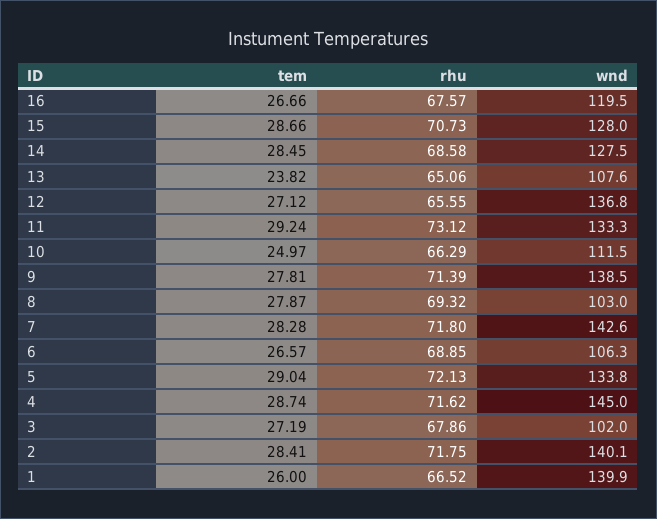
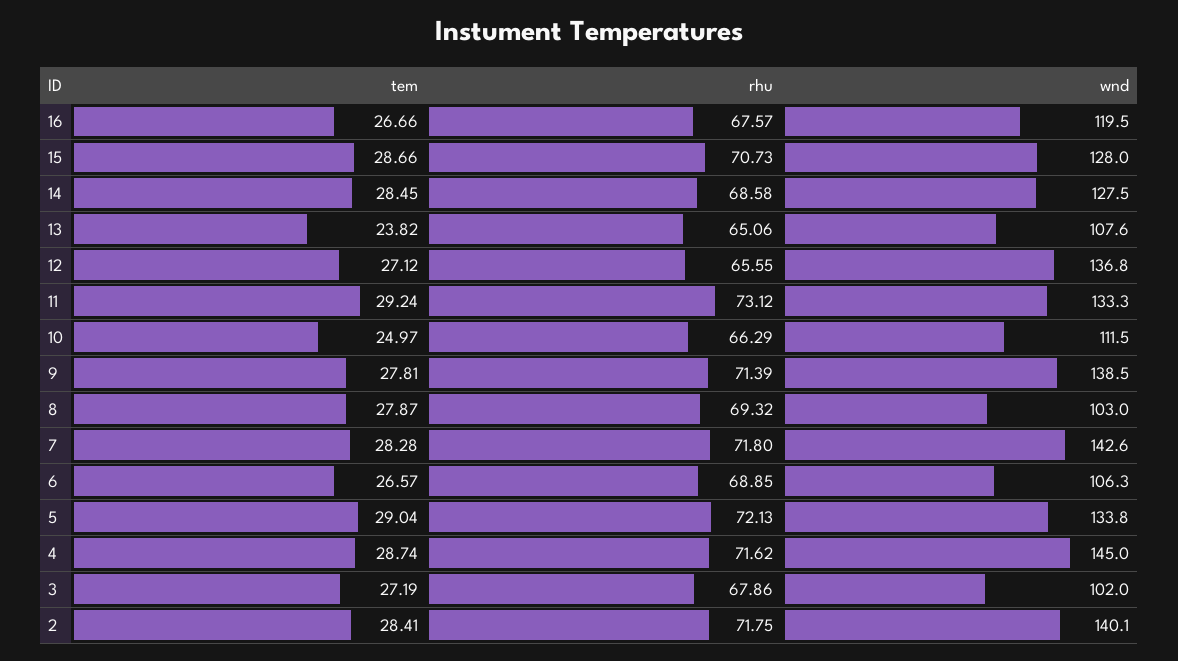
tem, 1: 26 -> none
rhu, 1: 66.52 -> none
wnd, 1: 139.9 -> none

